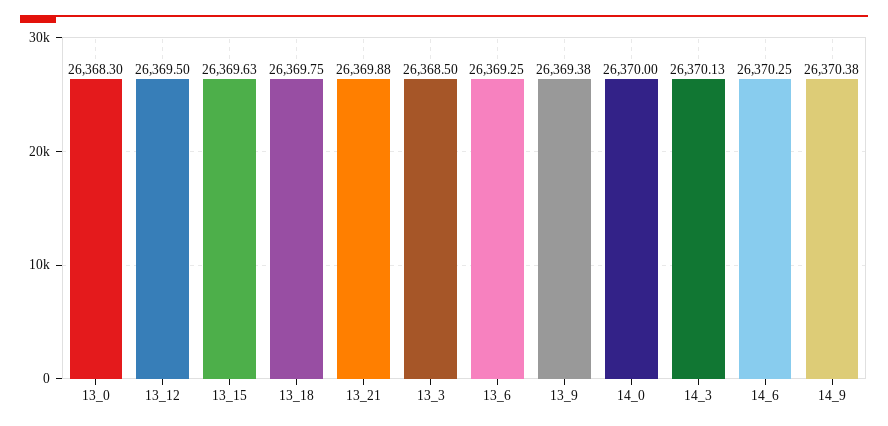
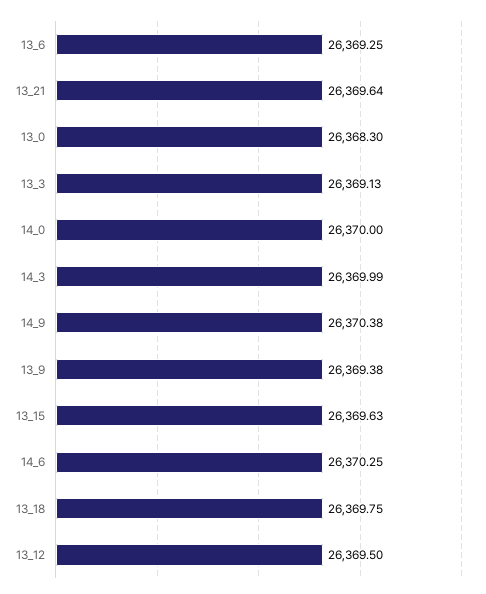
13_21: 26369.88 -> 26369.64
13_3: 26368.5 -> 26369.13
14_3: 26370.13 -> 26369.99

